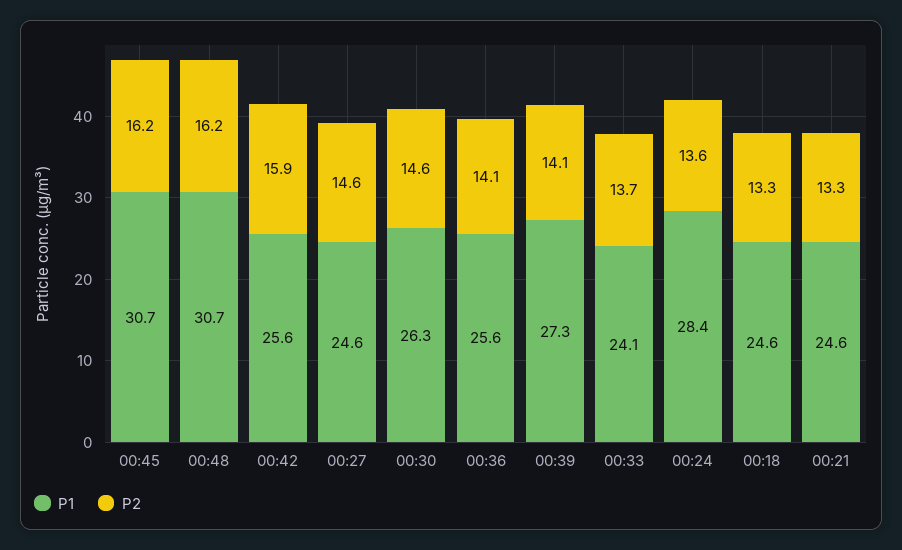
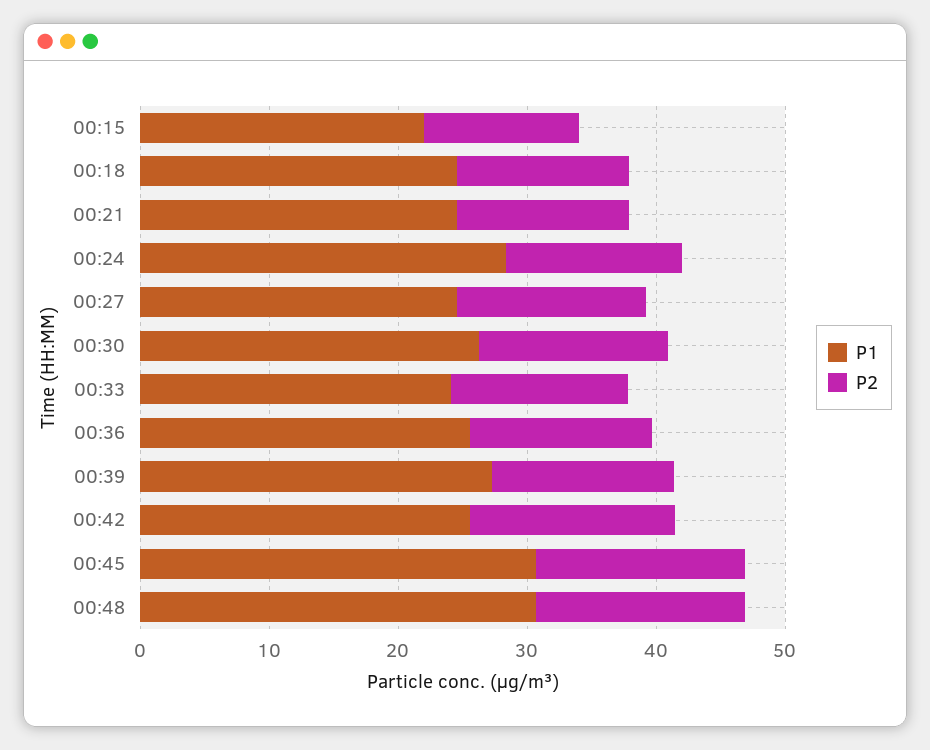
P1, 00:15: none -> 22
P2, 00:15: none -> 12

